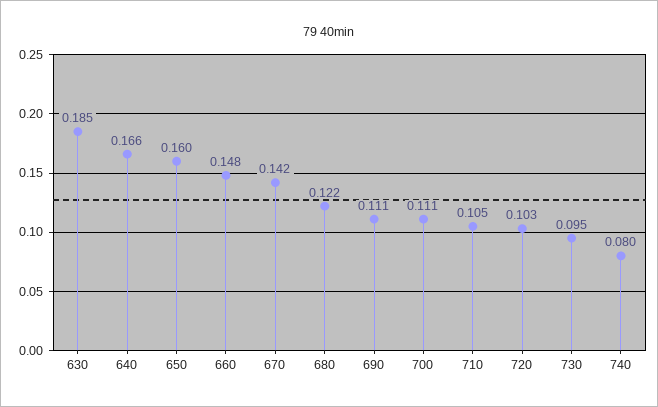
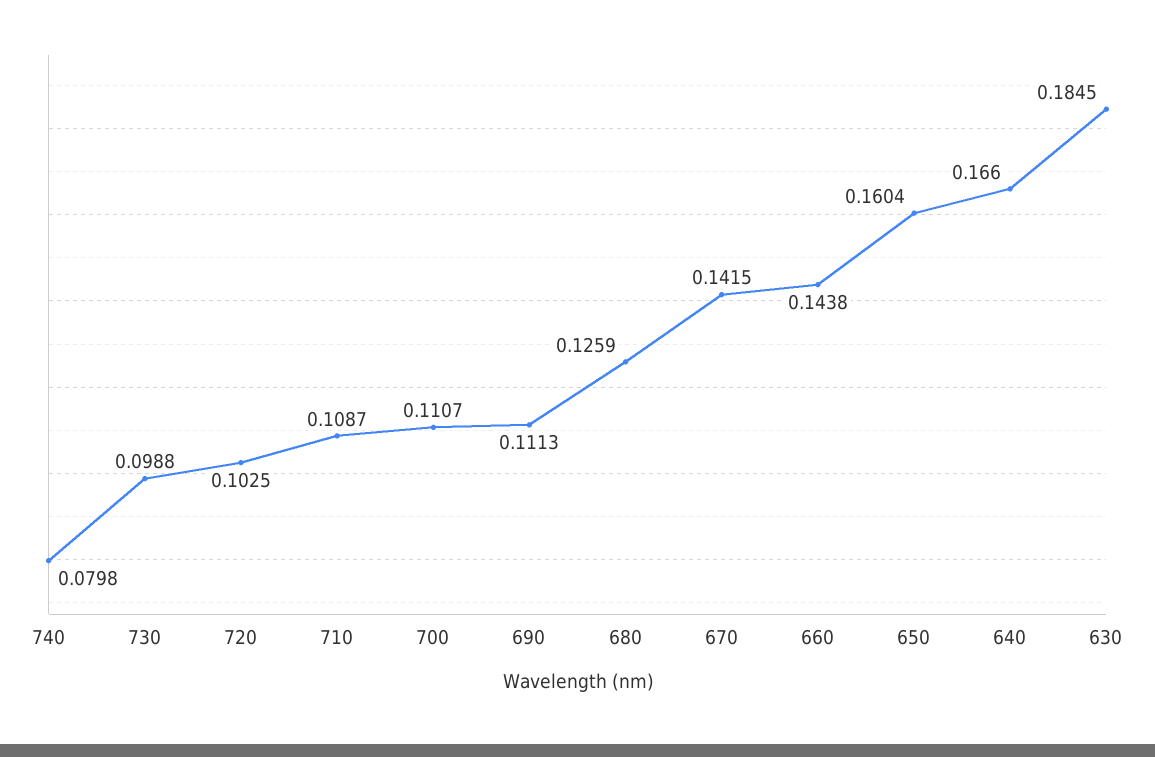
660: 0.148 -> 0.1438
680: 0.122 -> 0.1259
710: 0.105 -> 0.1087
730: 0.095 -> 0.0988

